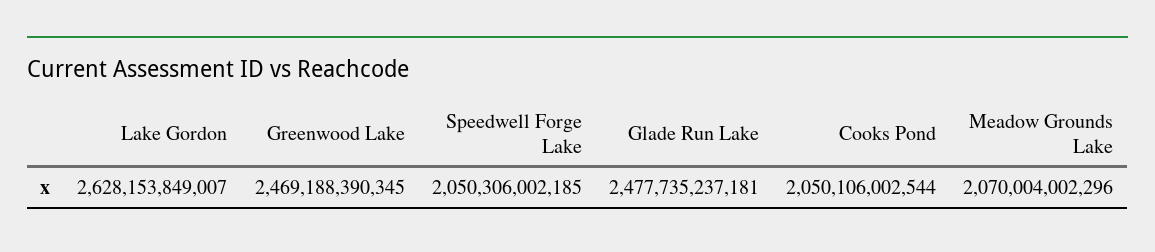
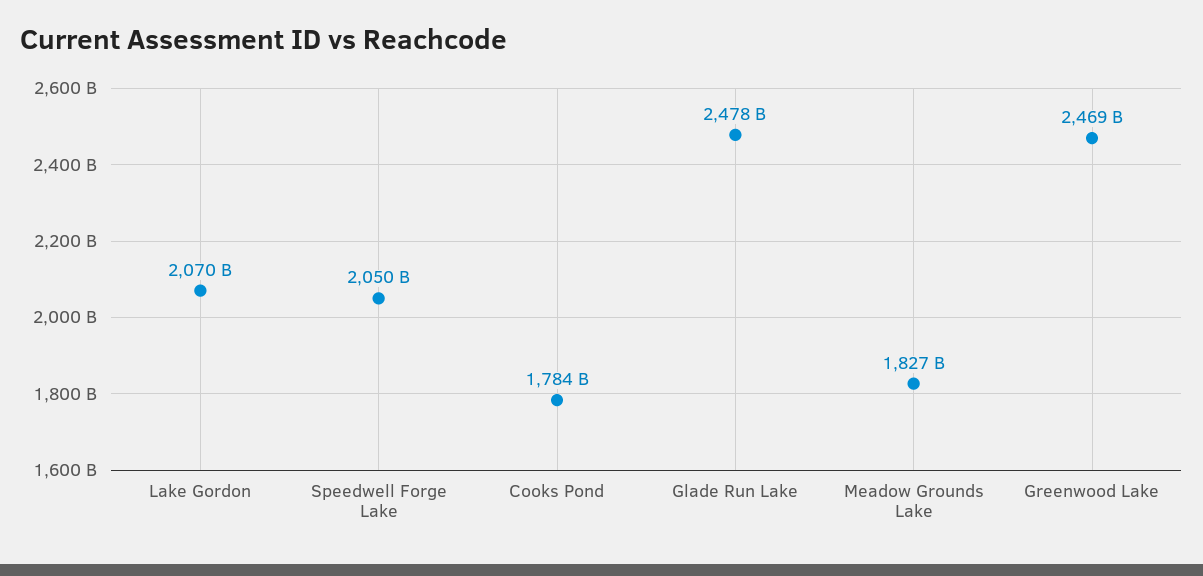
Lake Gordon: 2628153849007 -> 2070000000000
Cooks Pond: 2050106002544 -> 1784000000000
Meadow Grounds Lake: 2070004002296 -> 1827000000000

